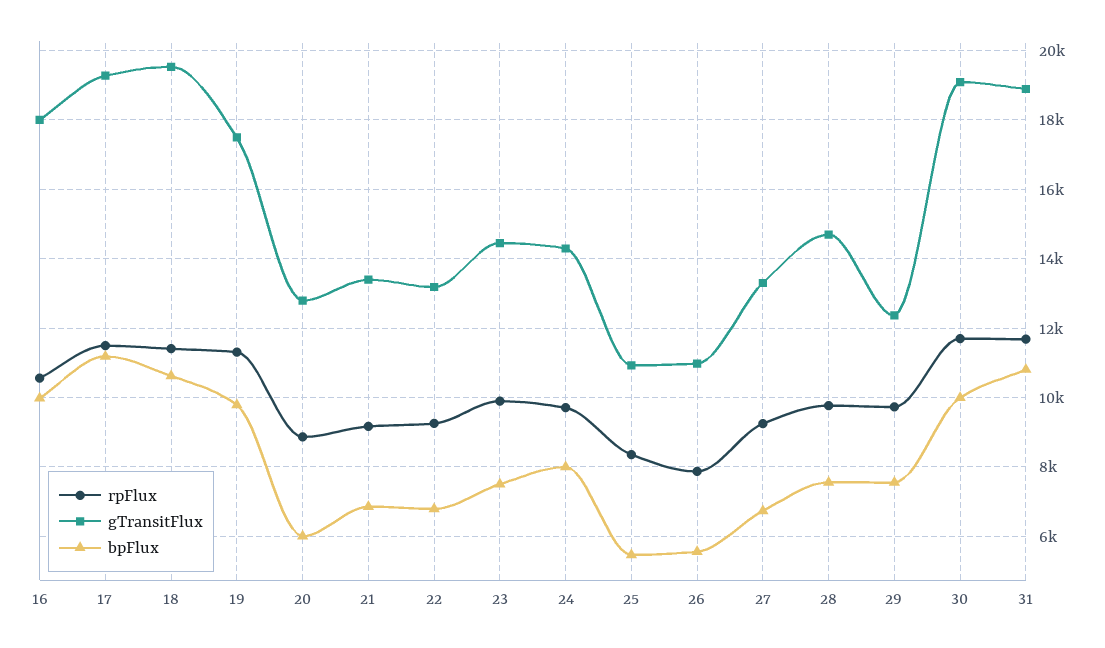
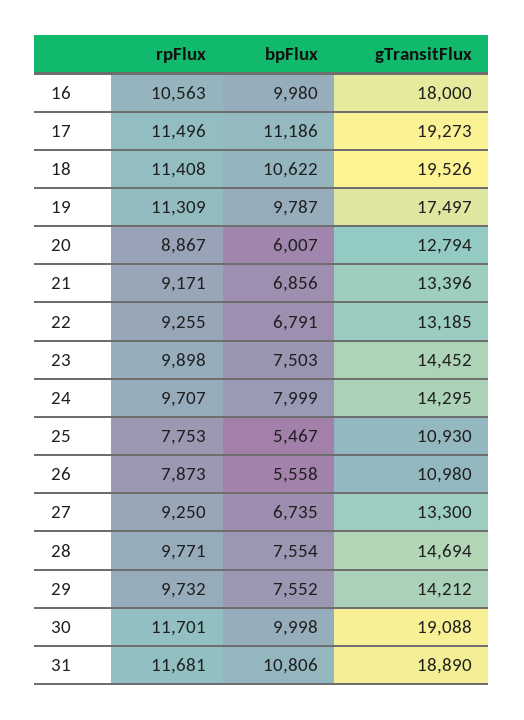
rpFlux, 25: 8400 -> 7753
gTransitFlux, 29: 12400 -> 14212

